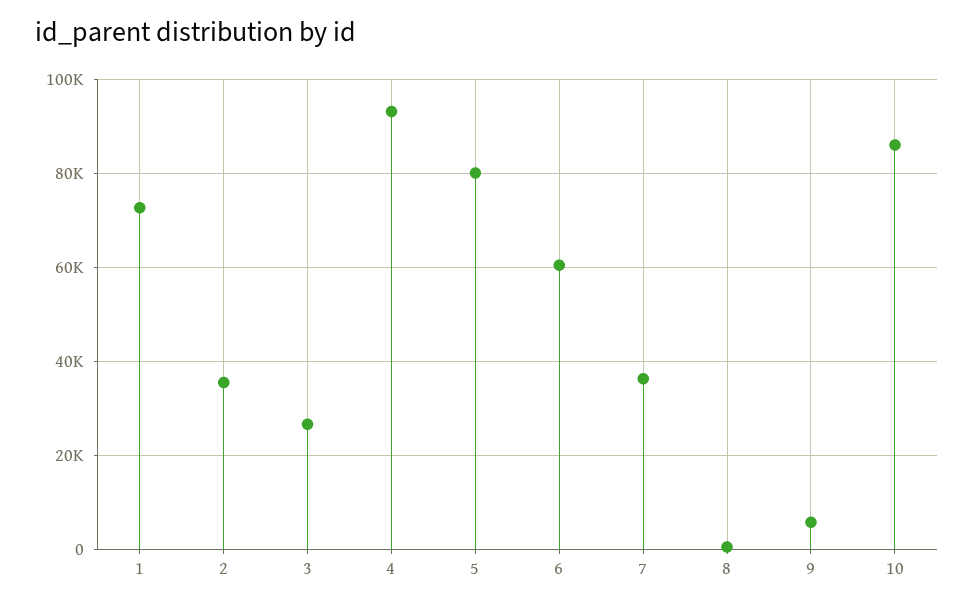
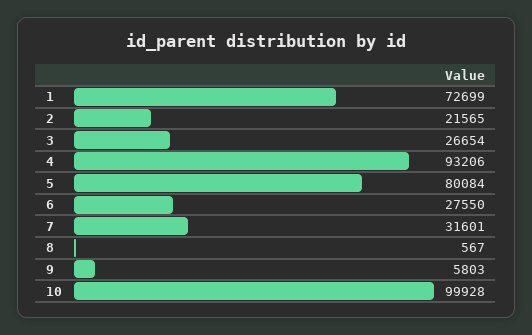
2: 36000 -> 21565
6: 60000 -> 27550
7: 36000 -> 31601
10: 86000 -> 99928

